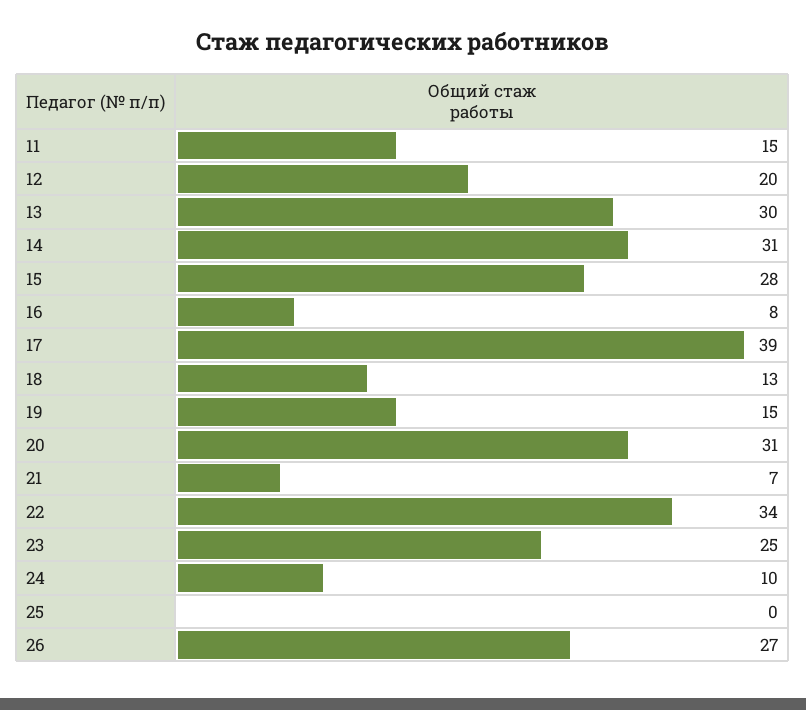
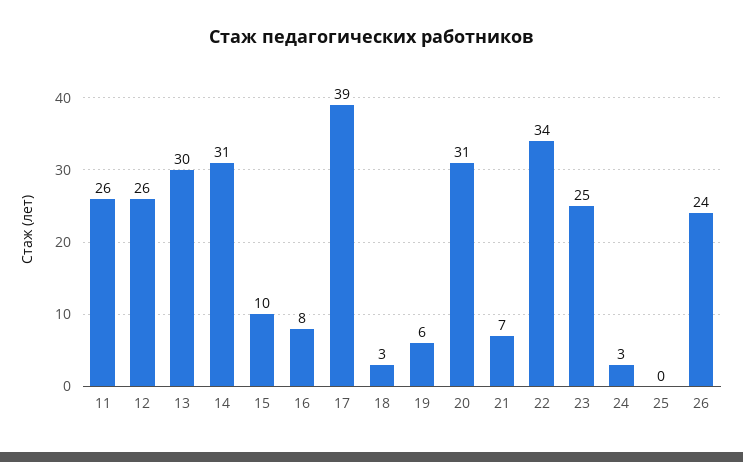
11: 15 -> 26
12: 20 -> 26
15: 28 -> 10
18: 13 -> 3
19: 15 -> 6
24: 10 -> 3
26: 27 -> 24

